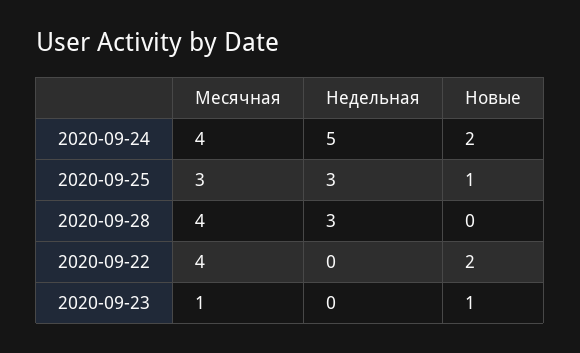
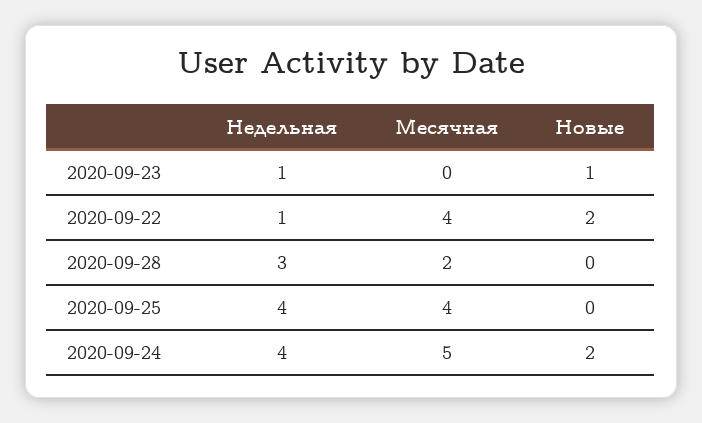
Месячная, 2020-09-24: 4 -> 5
Недельная, 2020-09-24: 5 -> 4
Месячная, 2020-09-25: 3 -> 4
Недельная, 2020-09-25: 3 -> 4
Новые, 2020-09-25: 1 -> 0
Месячная, 2020-09-28: 4 -> 2
Недельная, 2020-09-22: 0 -> 1
Месячная, 2020-09-23: 1 -> 0
Недельная, 2020-09-23: 0 -> 1

